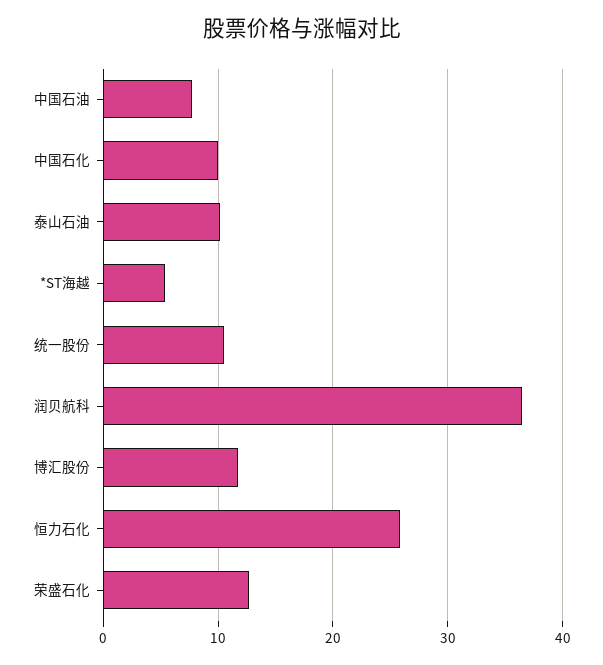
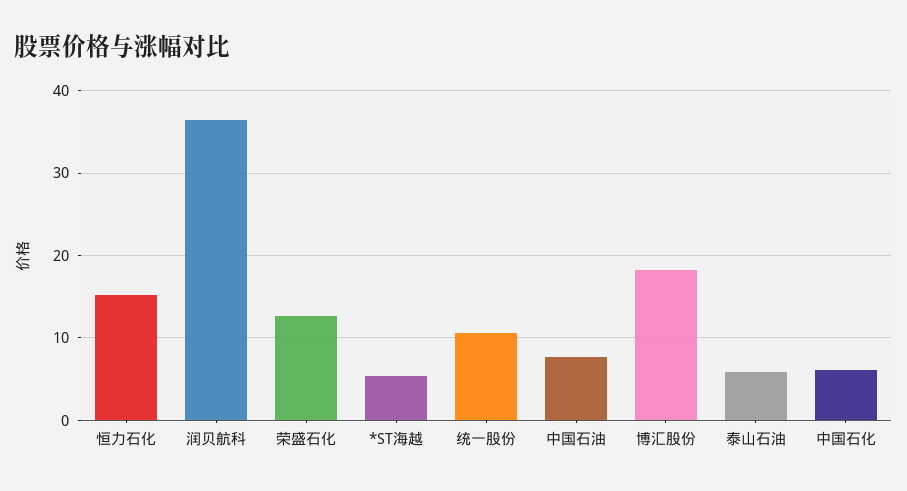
中国石化: 10 -> 6
泰山石油: 10 -> 6
博汇股份: 12 -> 18
恒力石化: 26 -> 15

